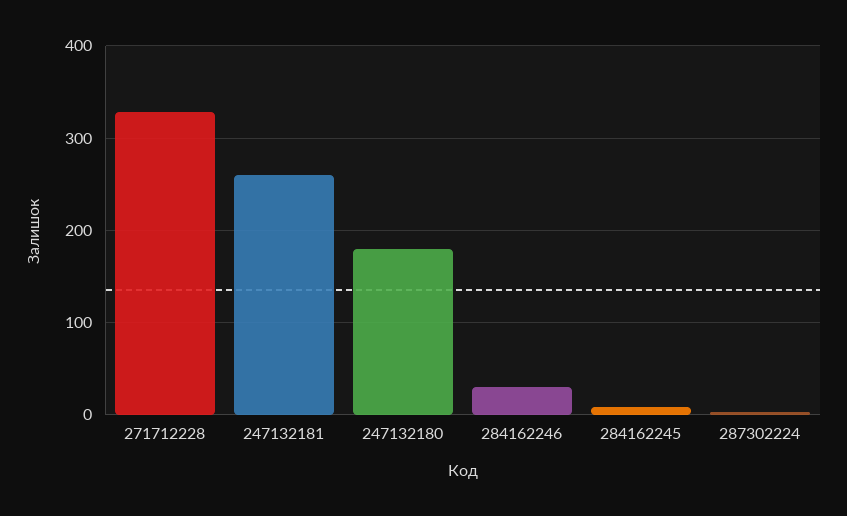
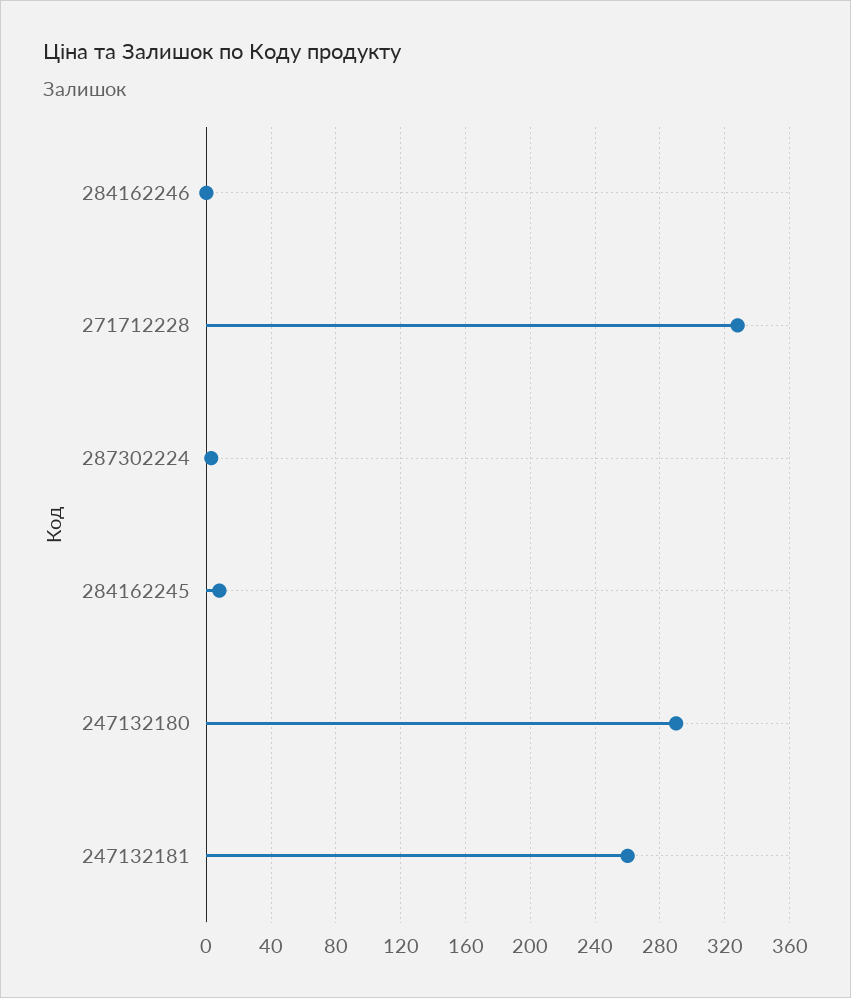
247132180: 180 -> 290
284162246: 30 -> 0

